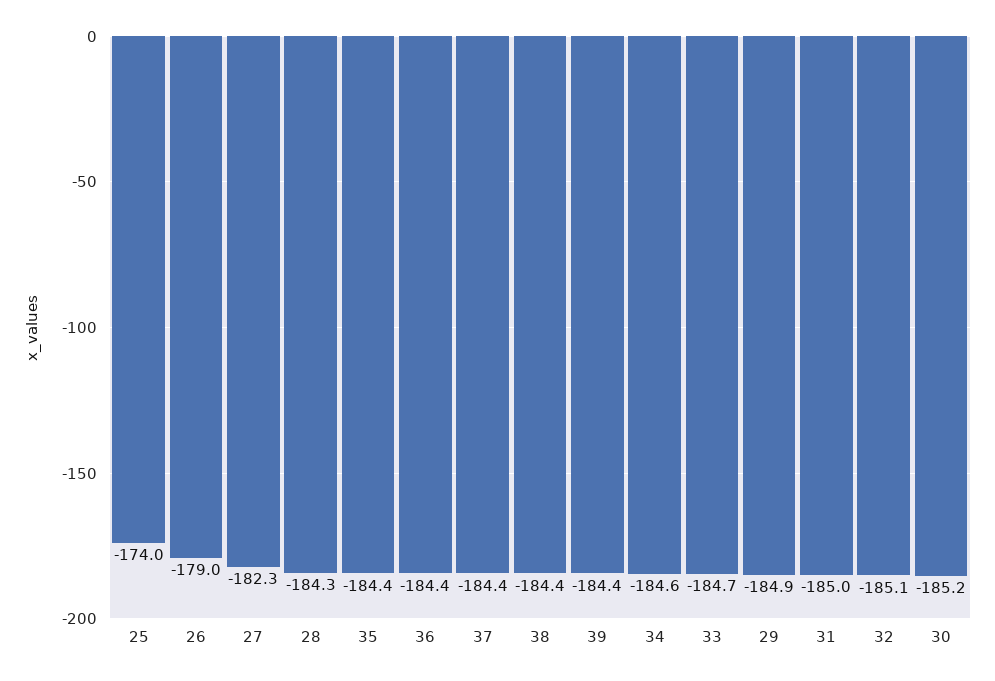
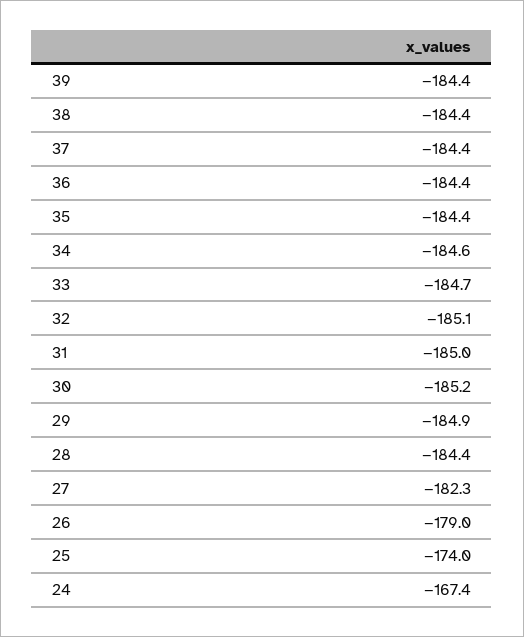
28: -184.3 -> -184.4
24: none -> -167.4

